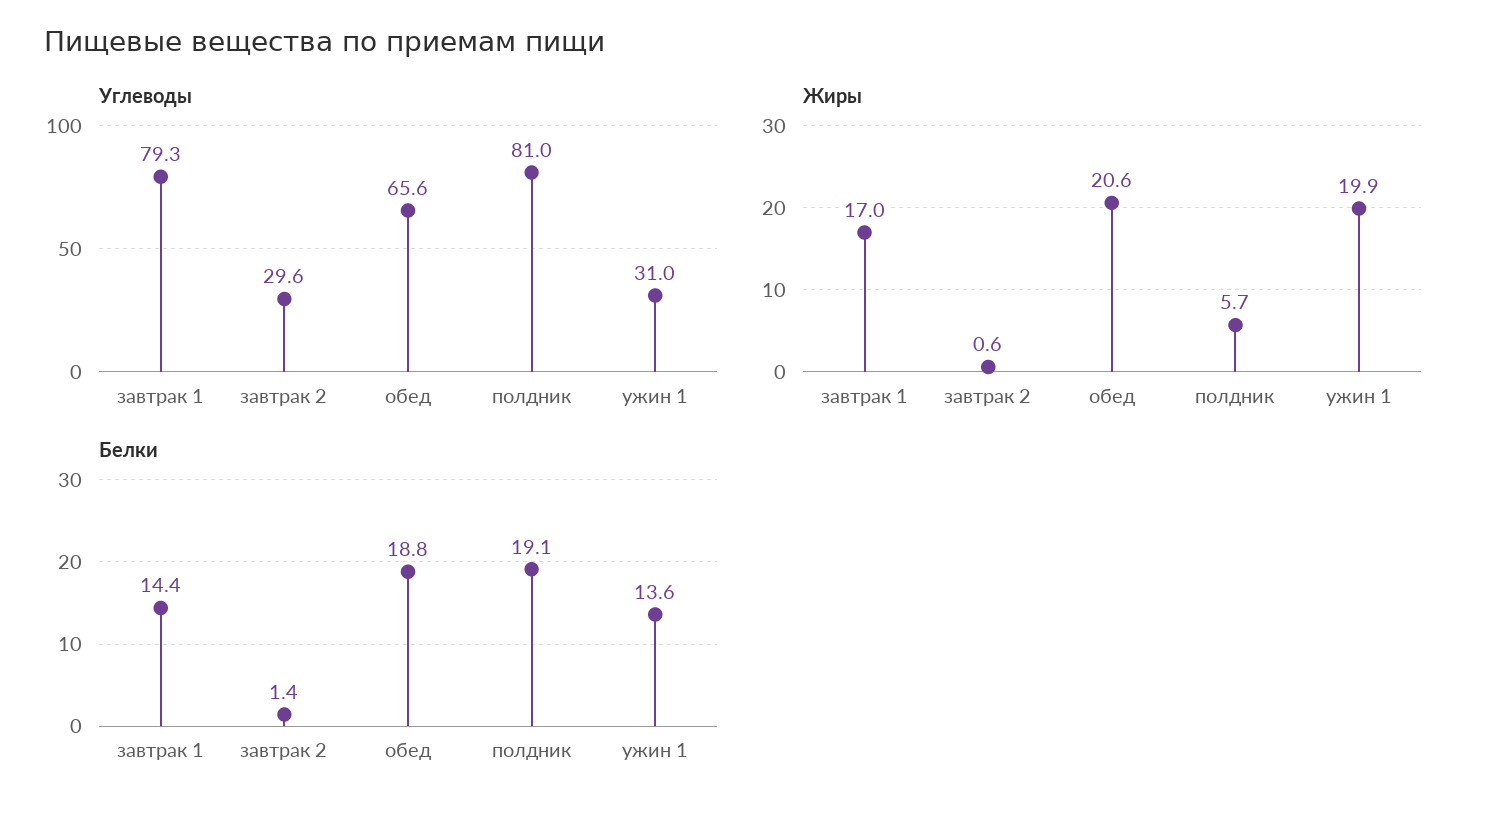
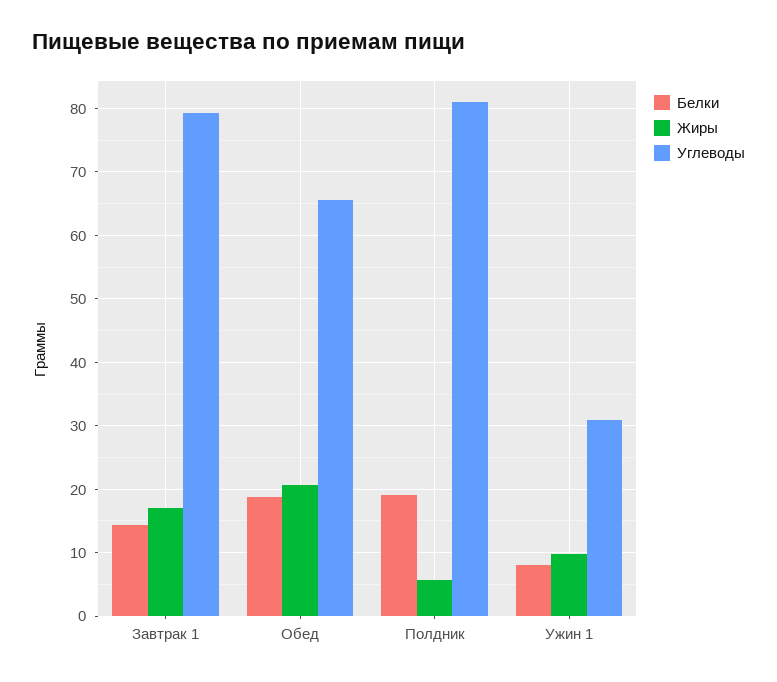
Углеводы, завтрак 2: 29.6 -> none
Жиры, завтрак 2: 0.6 -> none
Жиры, ужин 1: 19.9 -> 10
Белки, завтрак 2: 1.4 -> none
Белки, ужин 1: 13.6 -> 8

